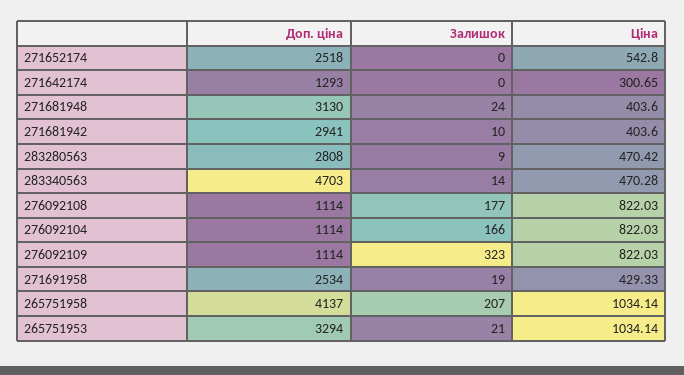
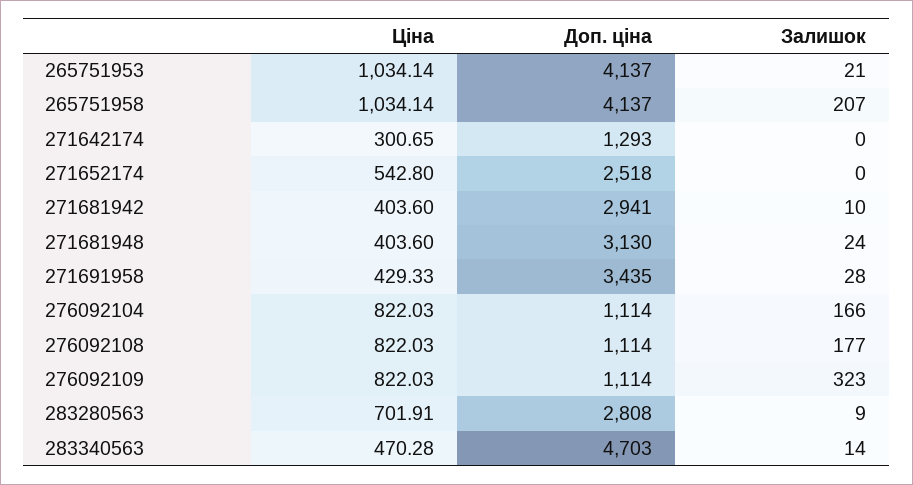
Ціна, 283280563: 470.42 -> 701.91
Доп. ціна, 271691958: 2534 -> 3435
Залишок, 271691958: 19 -> 28
Доп. ціна, 265751953: 3294 -> 4137

